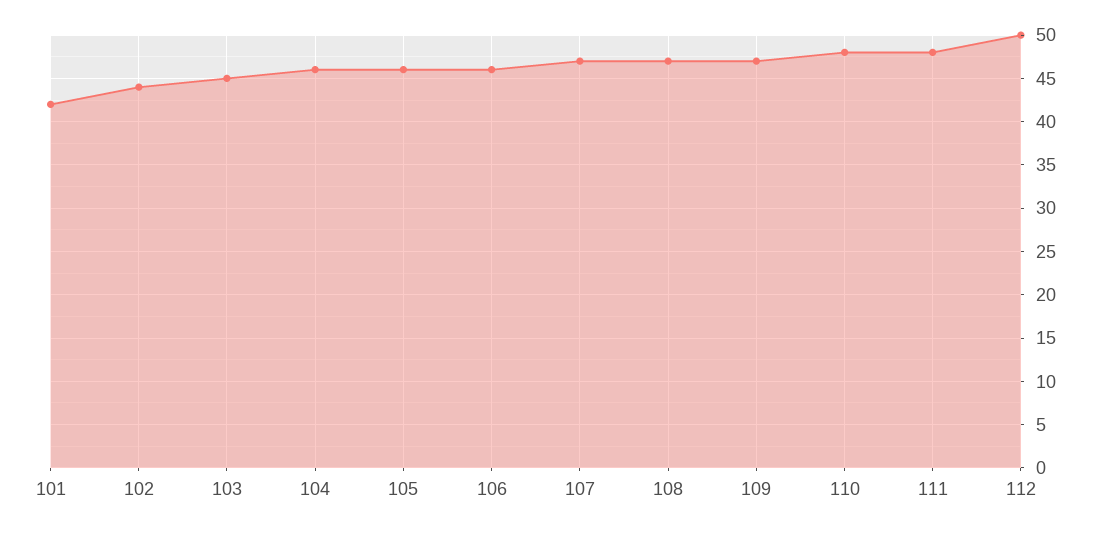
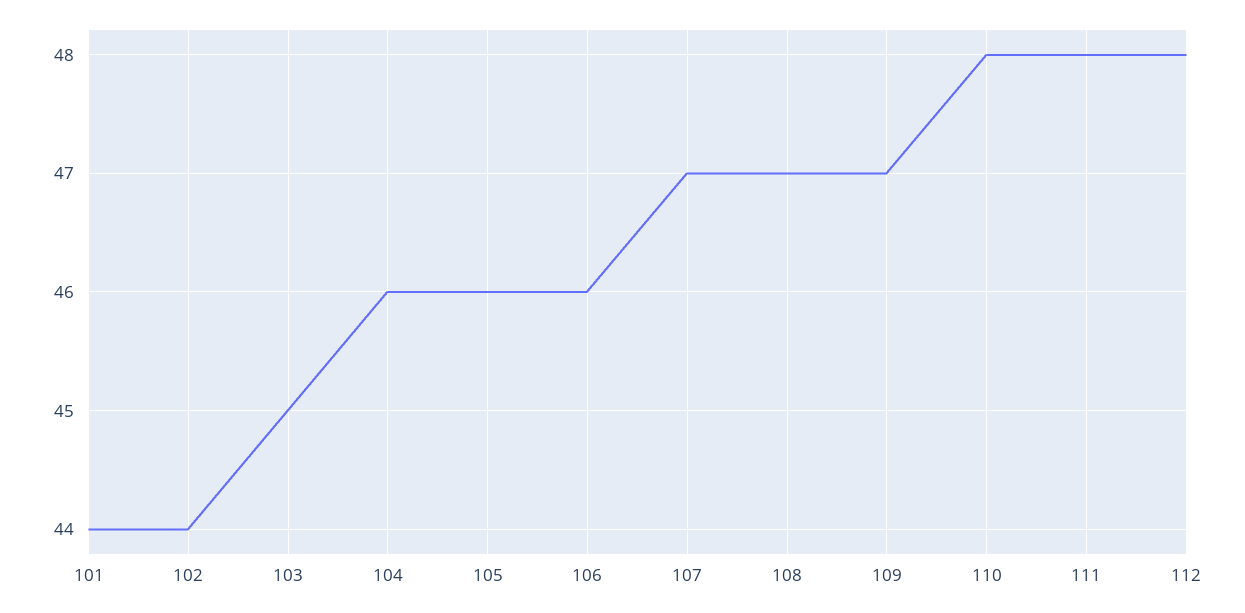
101: 42 -> 44
112: 50 -> 48

